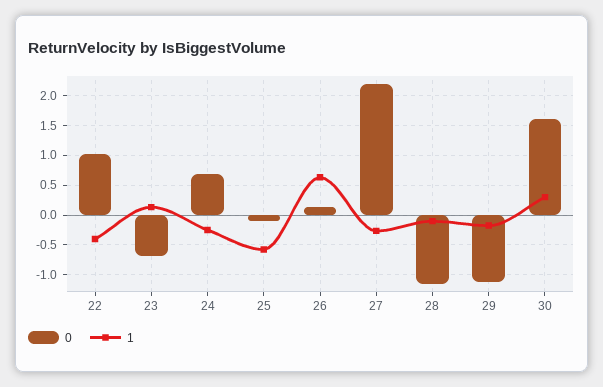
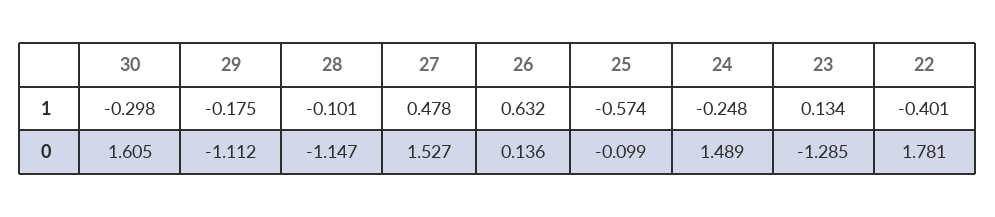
0, 22: 1 -> 1.781
0, 23: -0.75 -> -1.285
0, 24: 0.75 -> 1.489
0, 27: 2.25 -> 1.527
1, 27: -0.25 -> 0.478
1, 30: 0.25 -> -0.298

